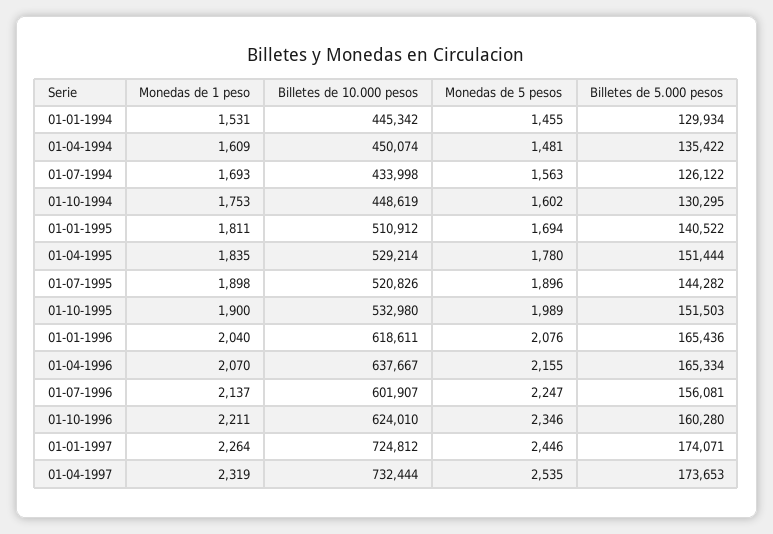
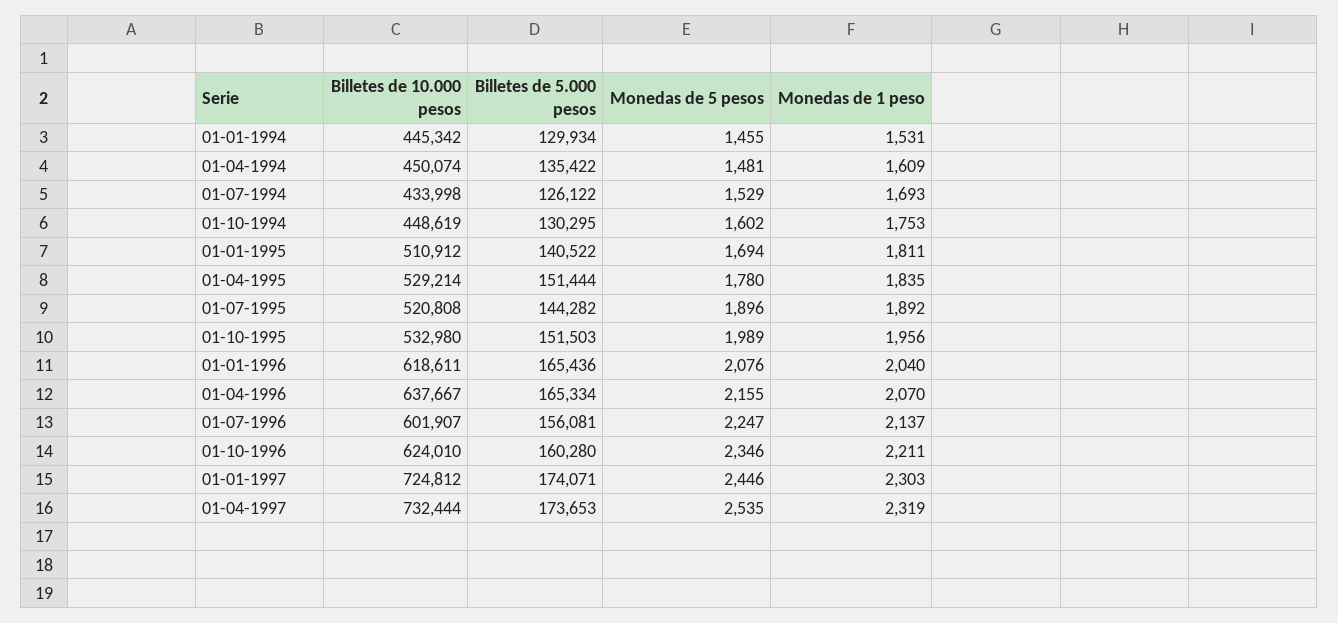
Monedas de 5 pesos, 01-07-1994: 1563 -> 1529
Monedas de 1 peso, 01-07-1995: 1898 -> 1892
Billetes de 10.000 pesos, 01-07-1995: 520826 -> 520808
Monedas de 1 peso, 01-10-1995: 1900 -> 1956
Monedas de 1 peso, 01-01-1997: 2264 -> 2303

